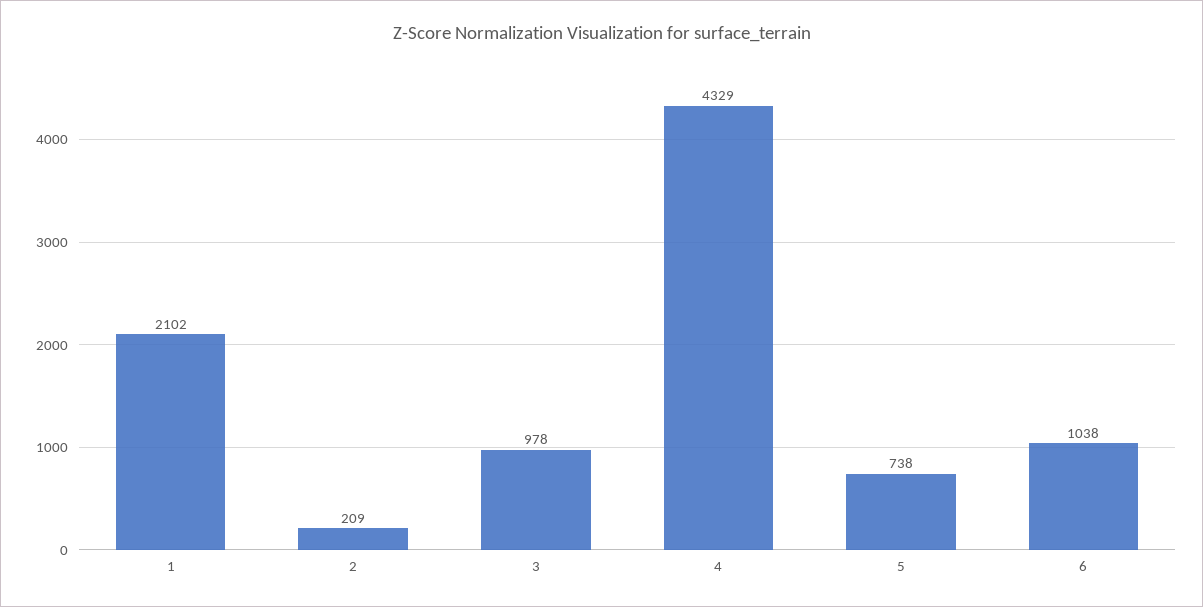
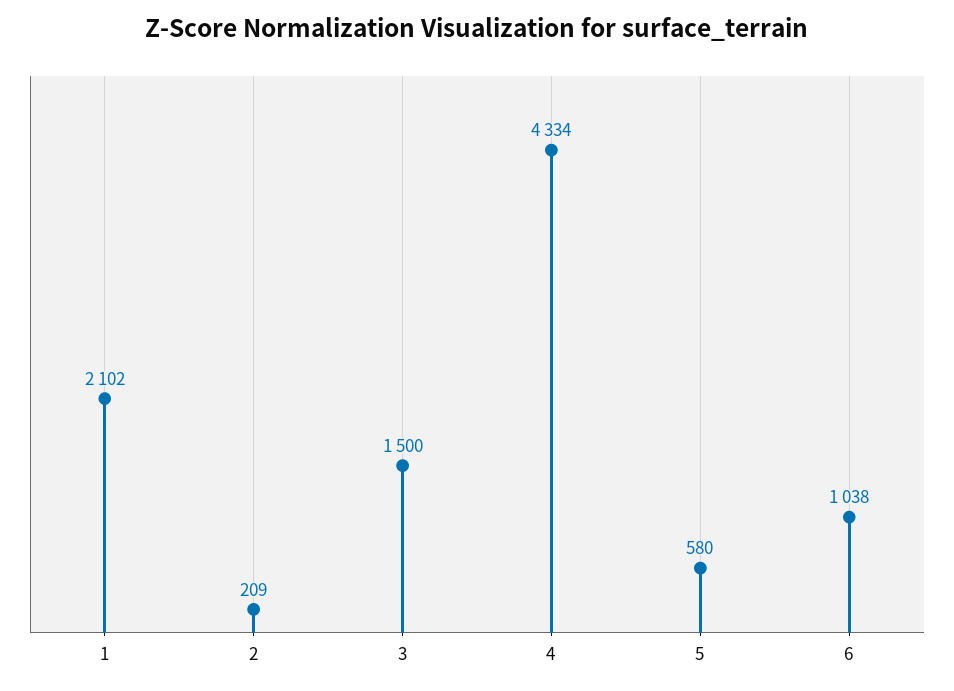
3: 978 -> 1500
4: 4329 -> 4334
5: 738 -> 580

